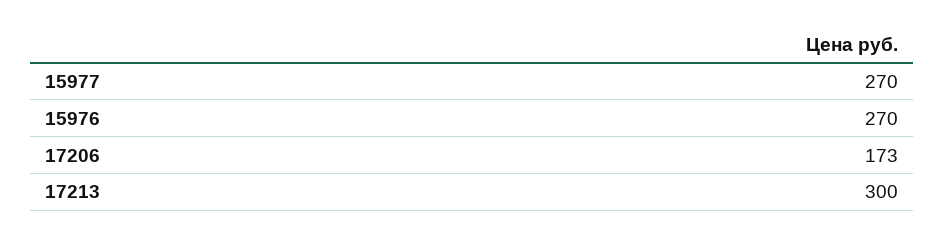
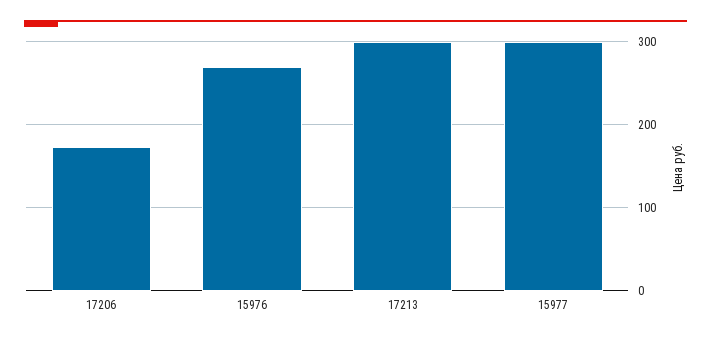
15977: 270 -> 300

